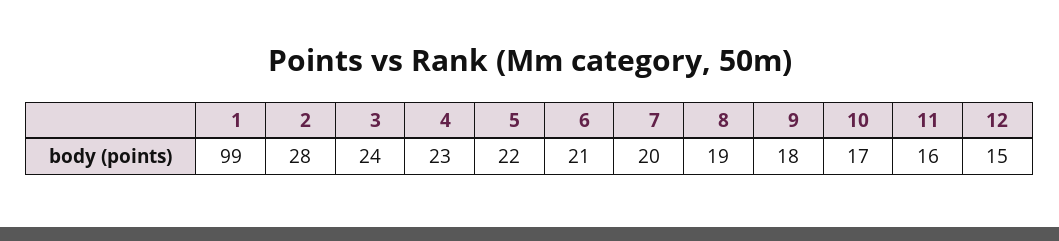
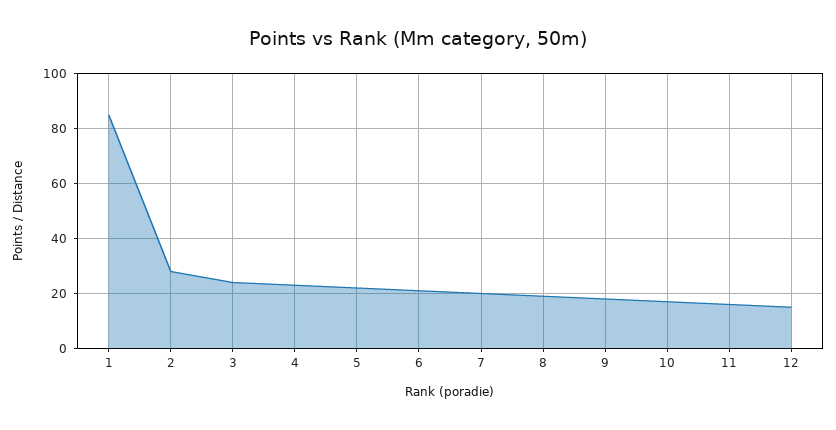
1: 99 -> 85

